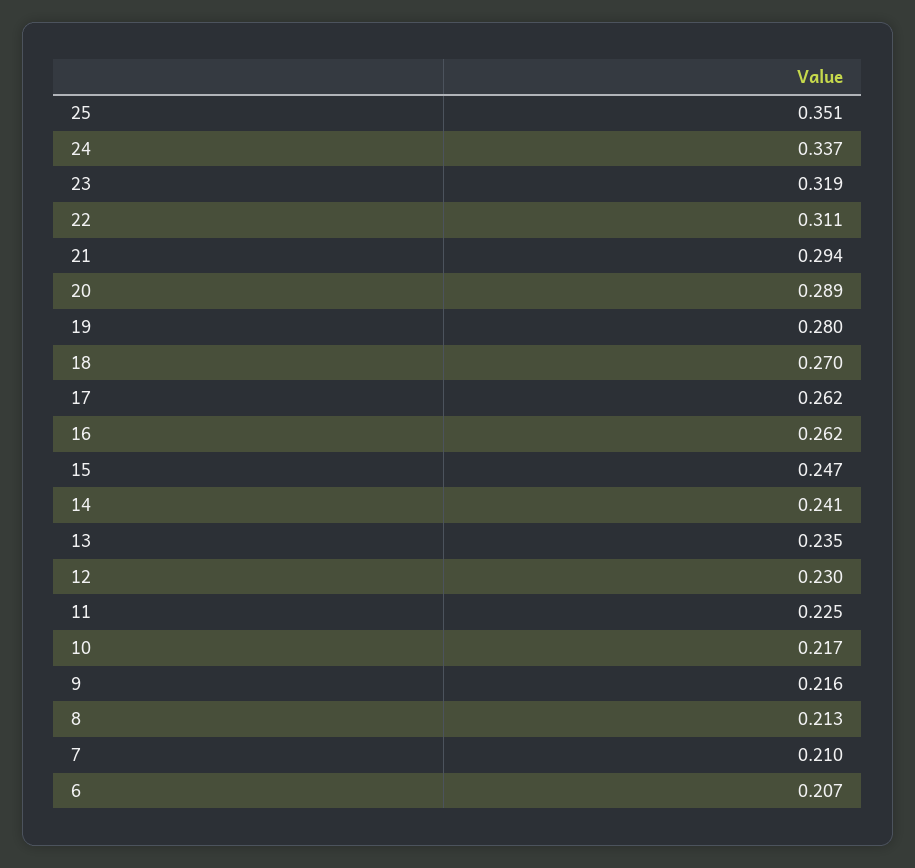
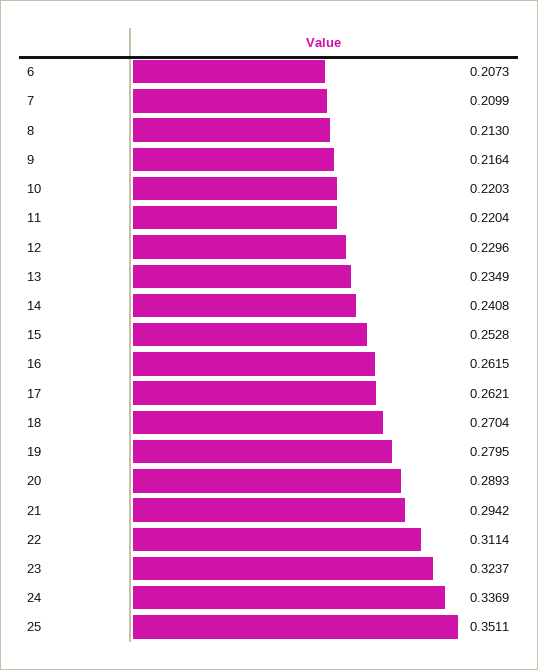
23: 0.319 -> 0.3237
15: 0.247 -> 0.2528
11: 0.225 -> 0.2204
10: 0.217 -> 0.2203

